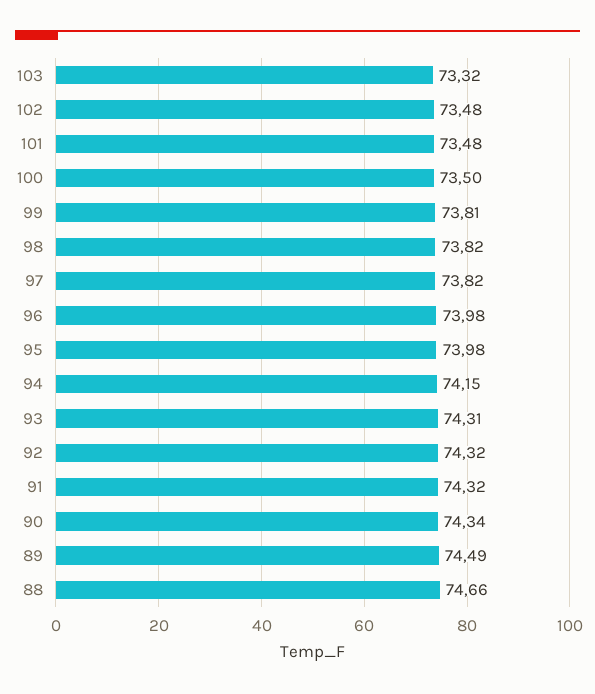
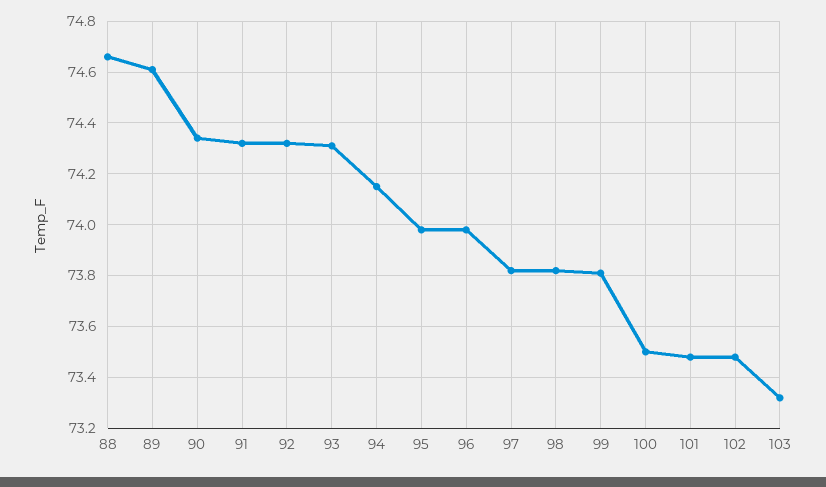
89: 74.49 -> 74.6

